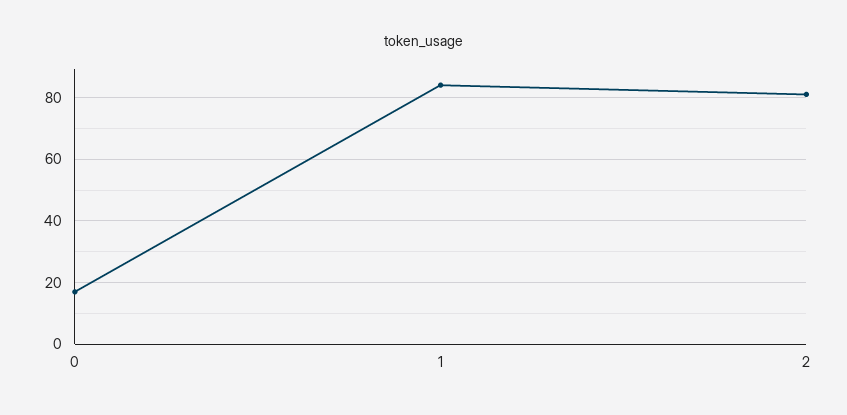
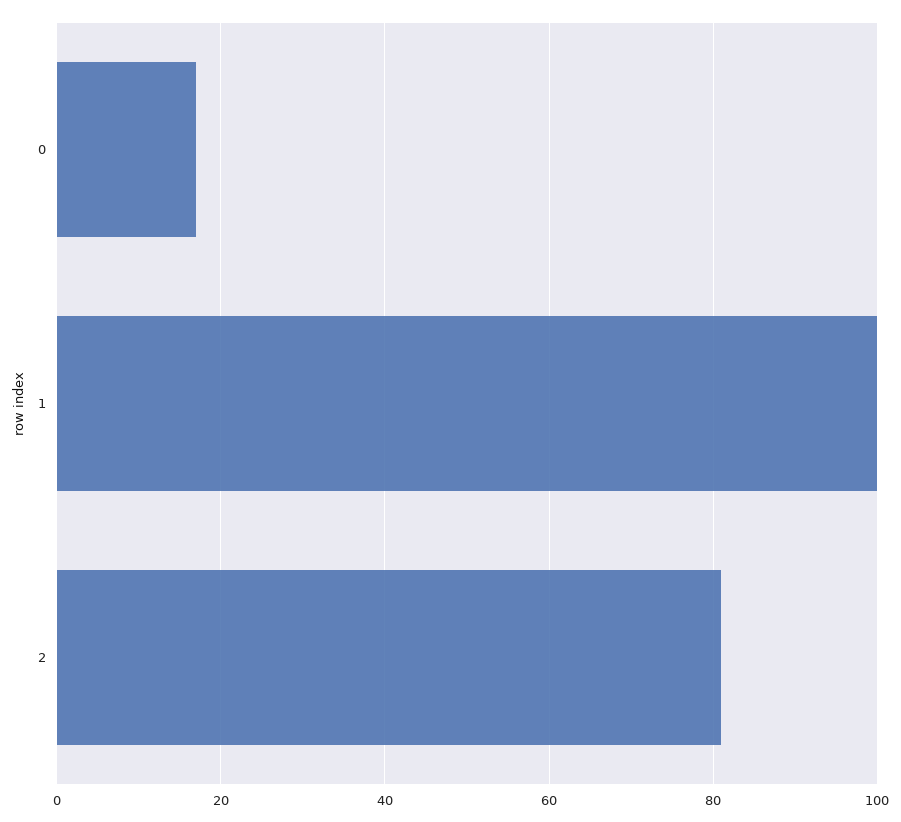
1: 85 -> 100

